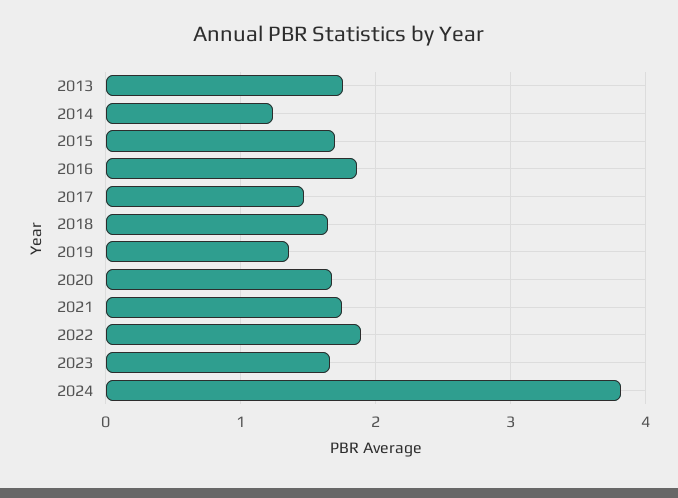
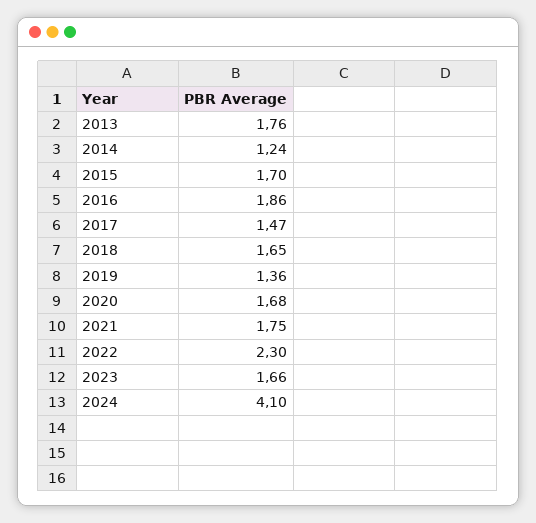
2022: 1.9 -> 2.3
2024: 3.8 -> 4.1

